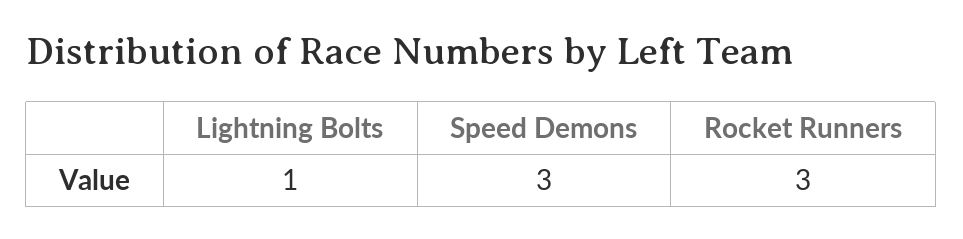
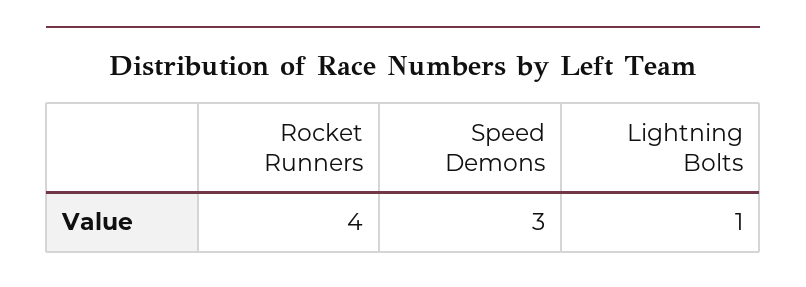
Rocket Runners: 3 -> 4

